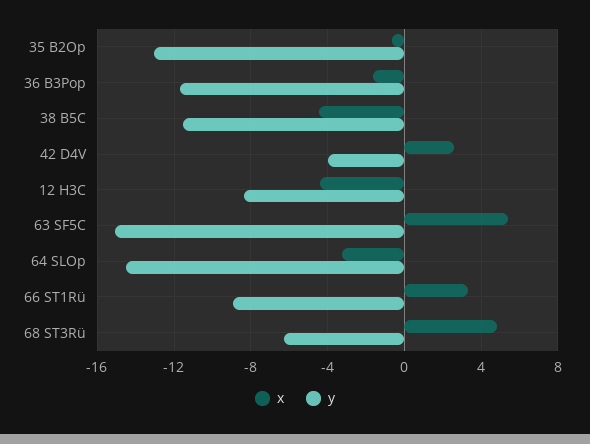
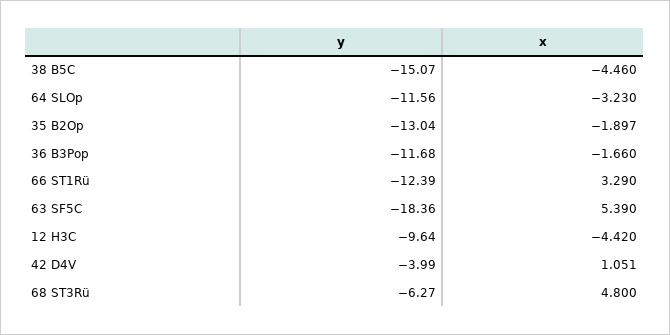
x, 35 B2Op: -0.5 -> -1.897
y, 38 B5C: -11.5 -> -15.07
x, 42 D4V: 2.5 -> 1.051
y, 12 H3C: -8.5 -> -9.64
y, 63 SF5C: -15 -> -18.36
y, 64 SLOp: -14.5 -> -11.56
y, 66 ST1Rü: -9 -> -12.39

